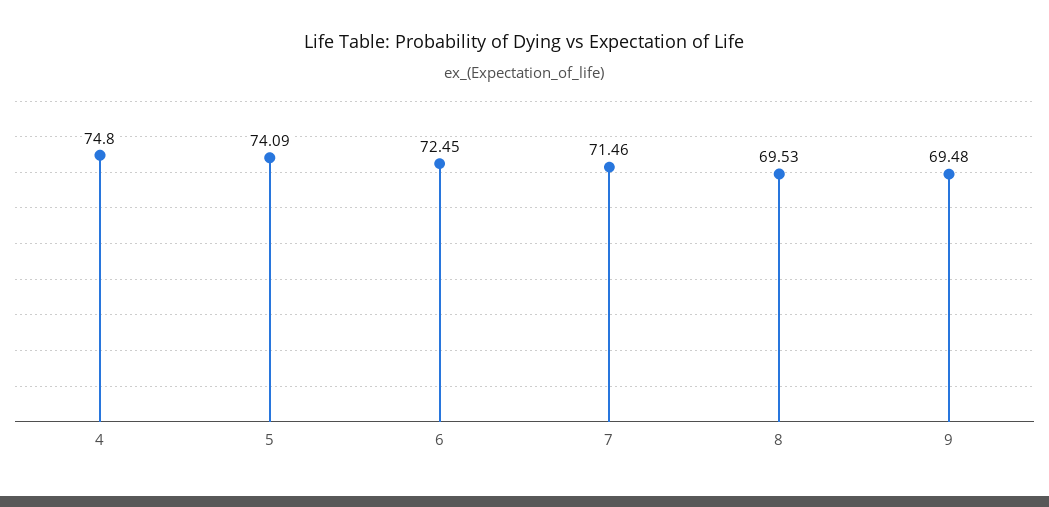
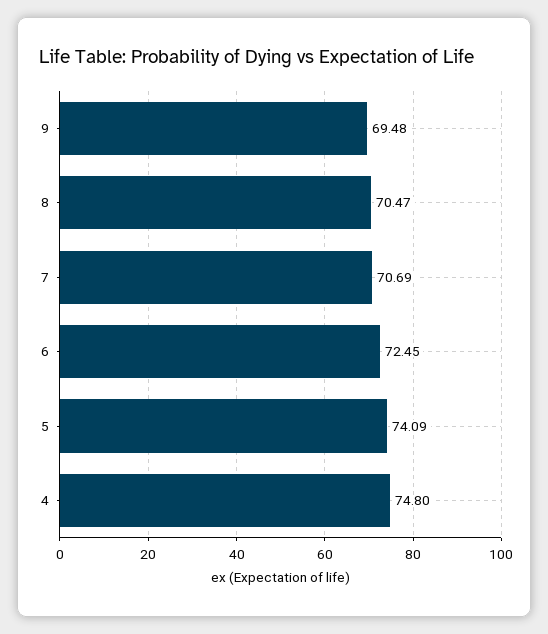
7: 71.46 -> 70.69
8: 69.53 -> 70.47

